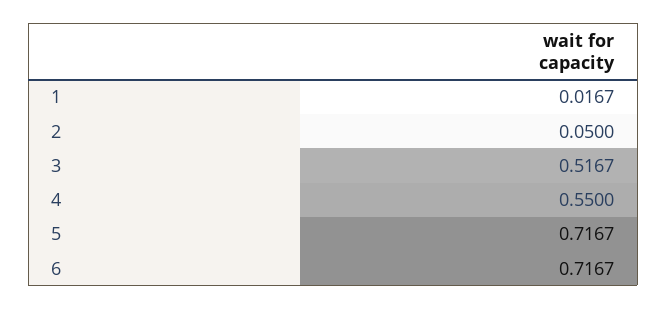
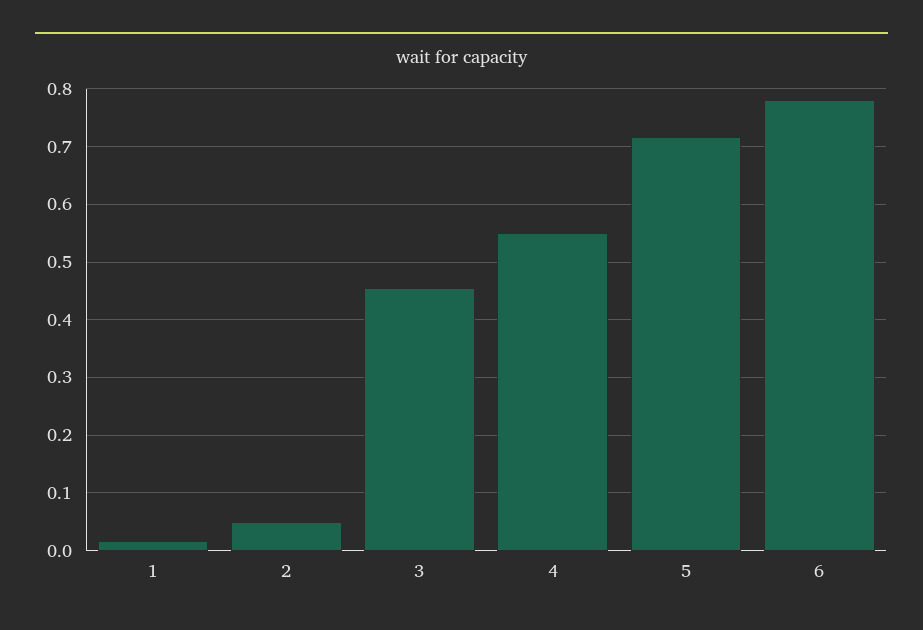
3: 0.5167 -> 0.46
6: 0.7167 -> 0.78

